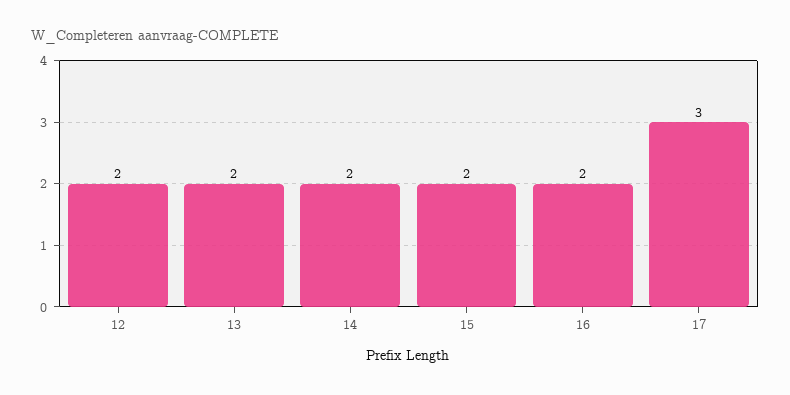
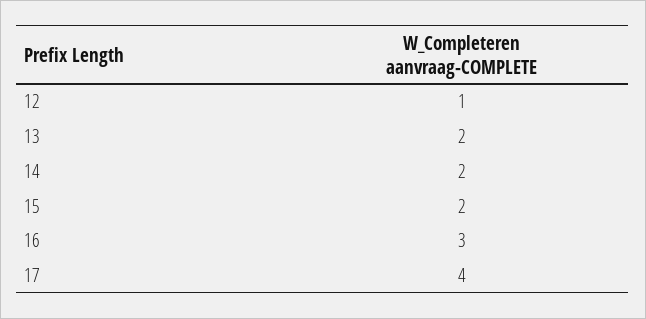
12: 2 -> 1
16: 2 -> 3
17: 3 -> 4

